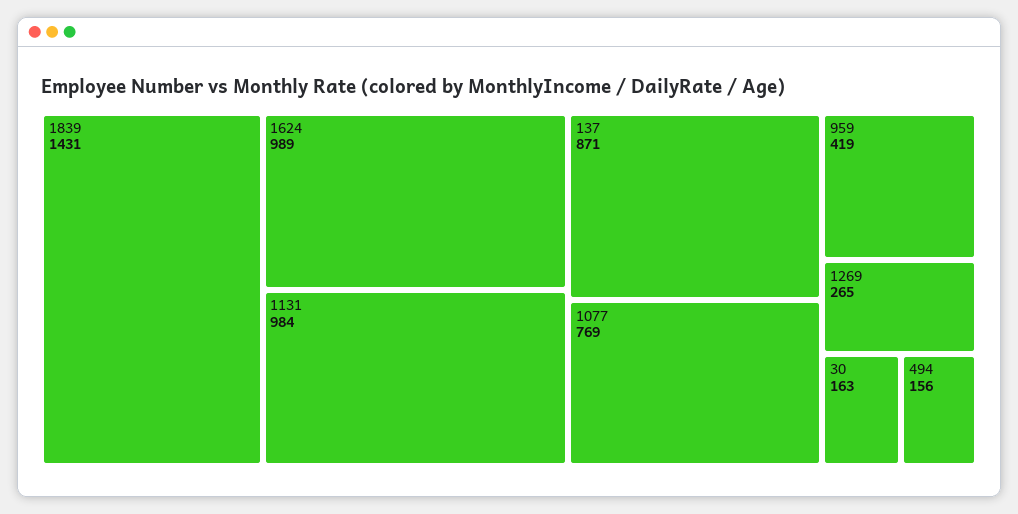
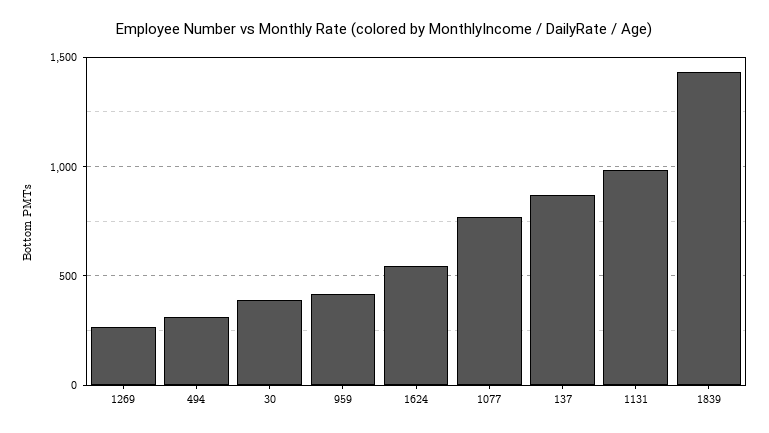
1624: 989 -> 550
30: 163 -> 400
494: 156 -> 300

